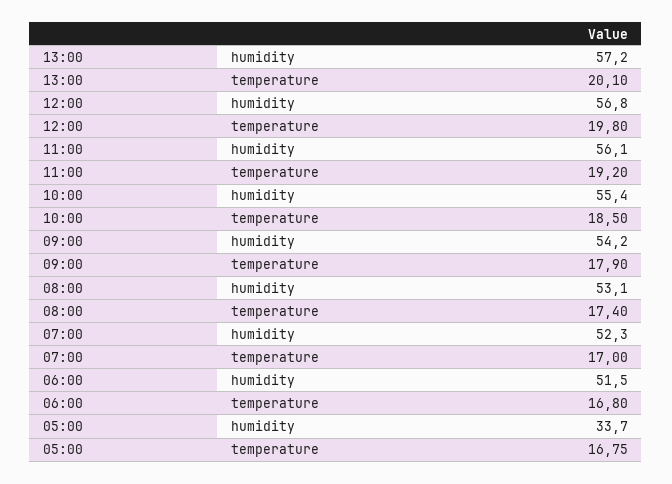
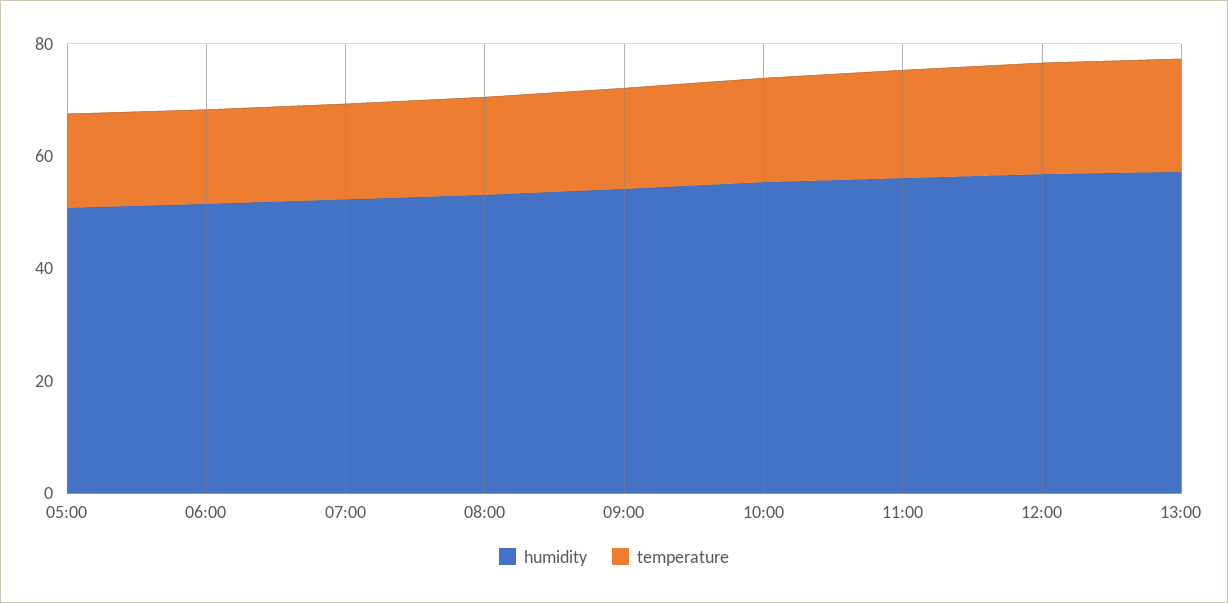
humidity, 05:00: 33.7 -> 50

